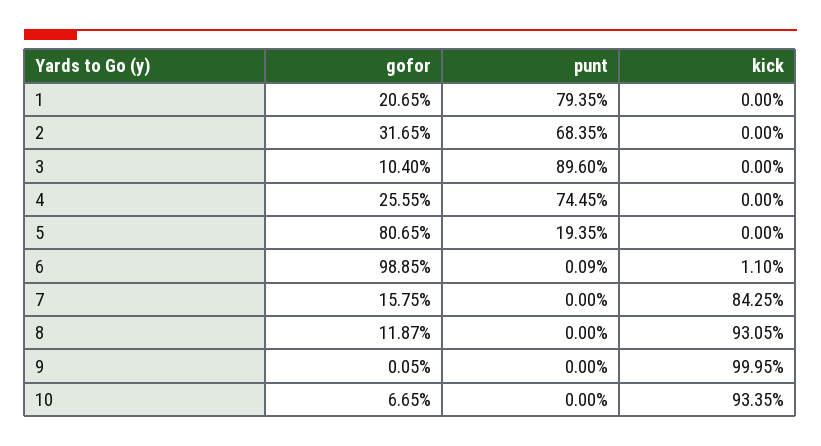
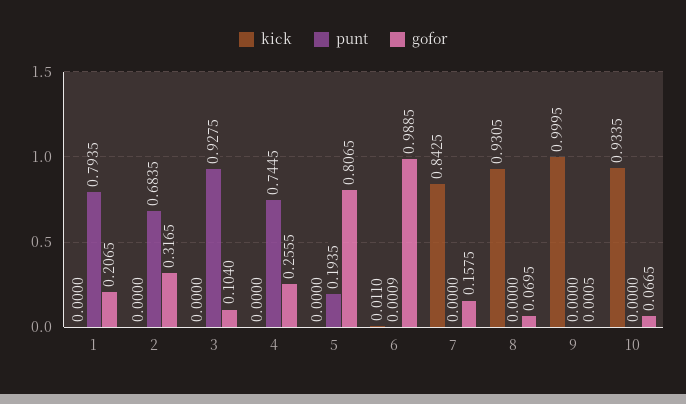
punt, 3: 0.896 -> 0.9275
gofor, 8: 0.1187 -> 0.0695

